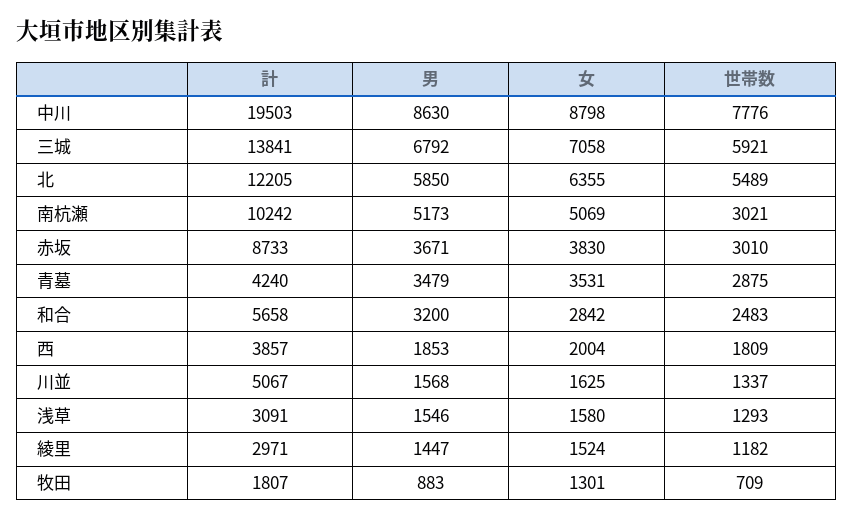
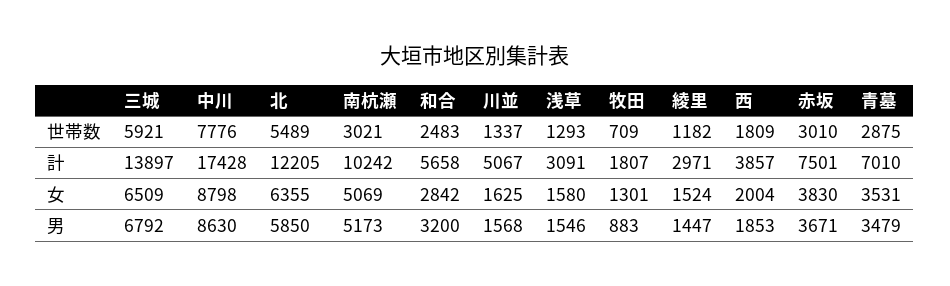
計, 中川: 19503 -> 17428
計, 三城: 13841 -> 13897
女, 三城: 7058 -> 6509
計, 赤坂: 8733 -> 7501
計, 青墓: 4240 -> 7010

